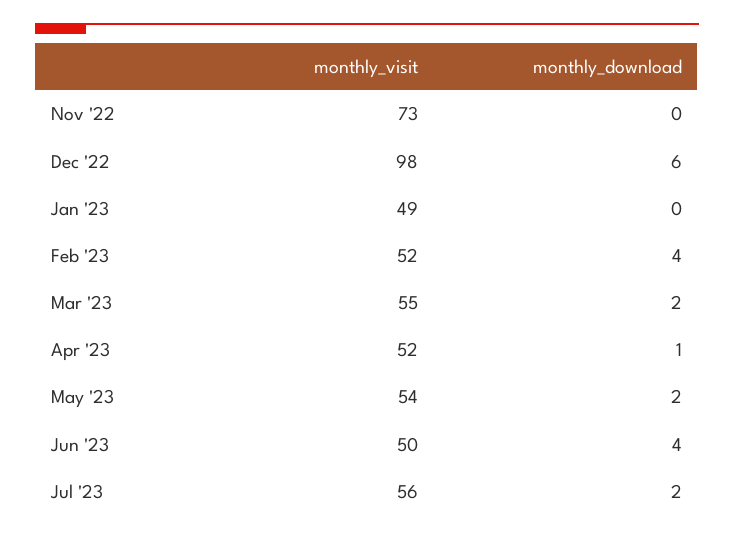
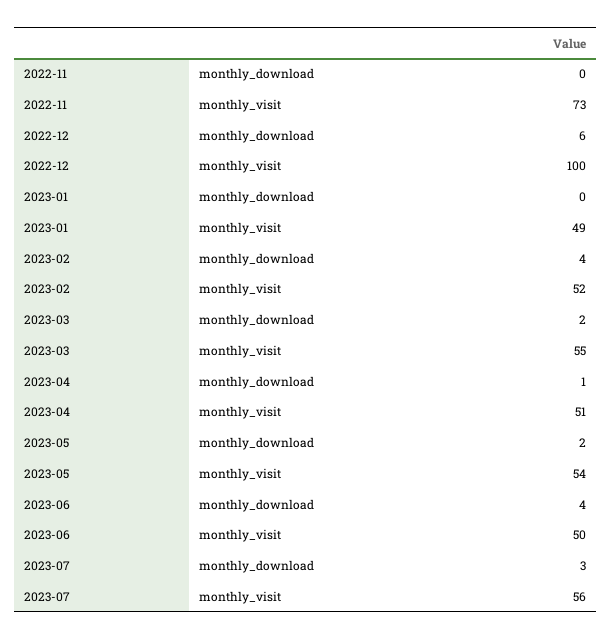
monthly_visit, Dec '22: 98 -> 100
monthly_visit, Apr '23: 52 -> 51
monthly_download, Jul '23: 2 -> 3

